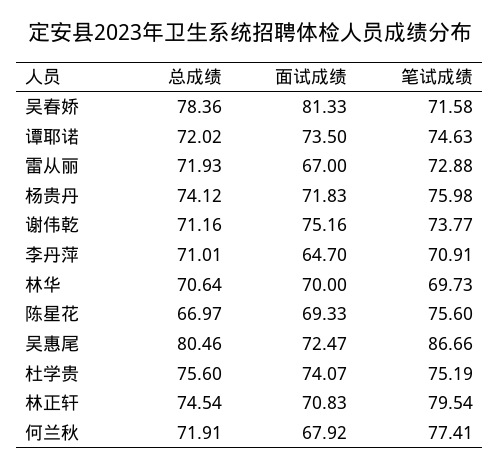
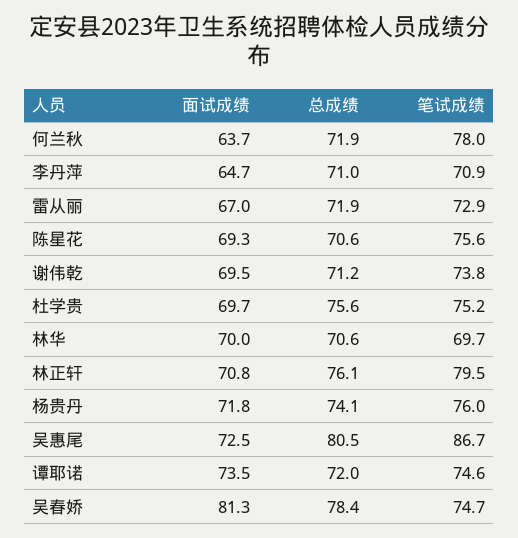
笔试成绩, 吴春娇: 71.58 -> 74.7
面试成绩, 谢伟乾: 75.16 -> 69.5
总成绩, 陈星花: 66.97 -> 70.6
面试成绩, 杜学贵: 74.07 -> 69.7
总成绩, 林正轩: 74.54 -> 76.1
面试成绩, 何兰秋: 67.92 -> 63.7
笔试成绩, 何兰秋: 77.41 -> 78

